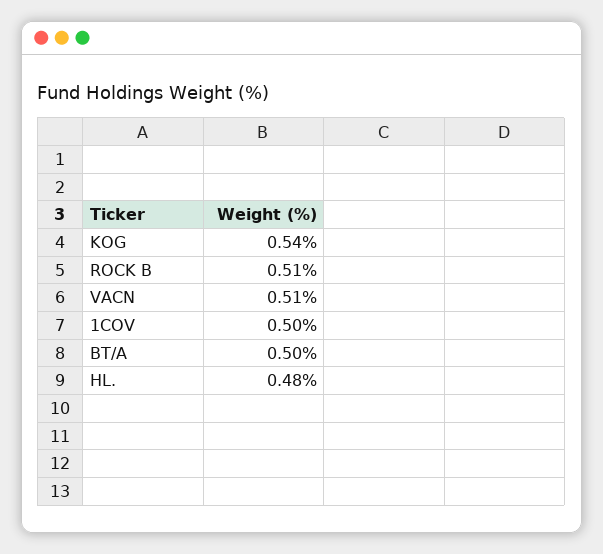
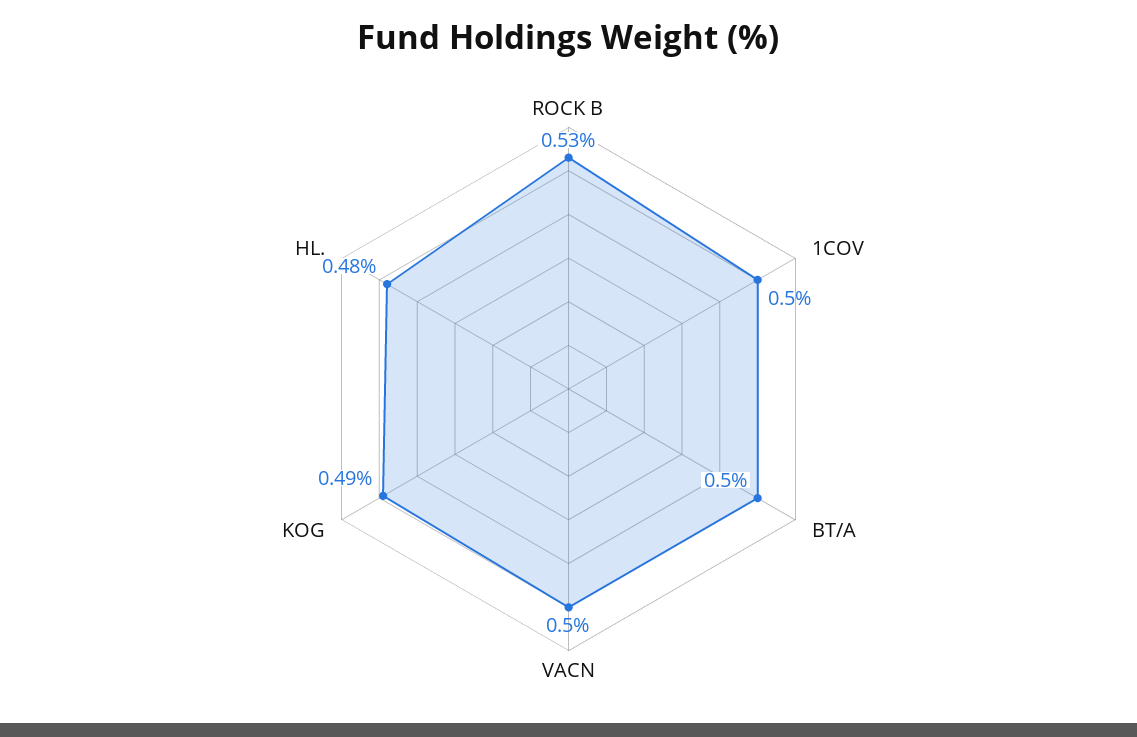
KOG: 0.54 -> 0.49
ROCK B: 0.51 -> 0.53
VACN: 0.51 -> 0.5

